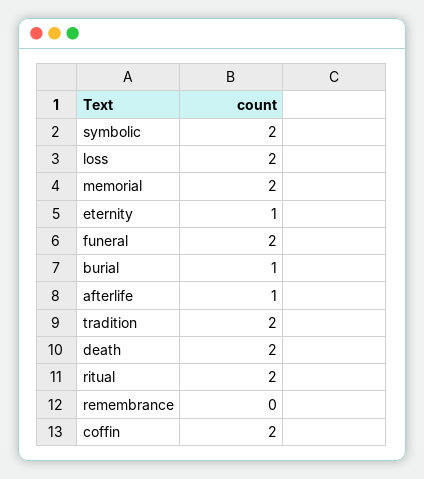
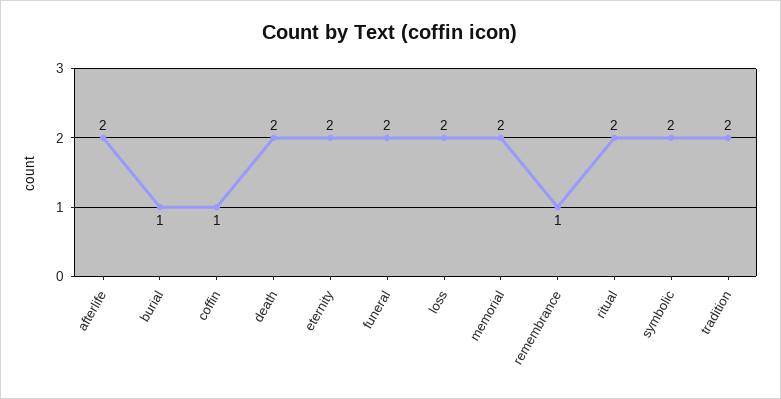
eternity: 1 -> 2
afterlife: 1 -> 2
remembrance: 0 -> 1
coffin: 2 -> 1

